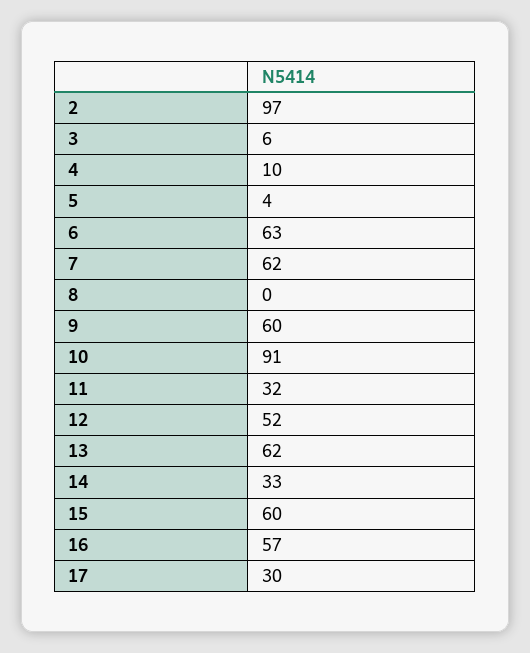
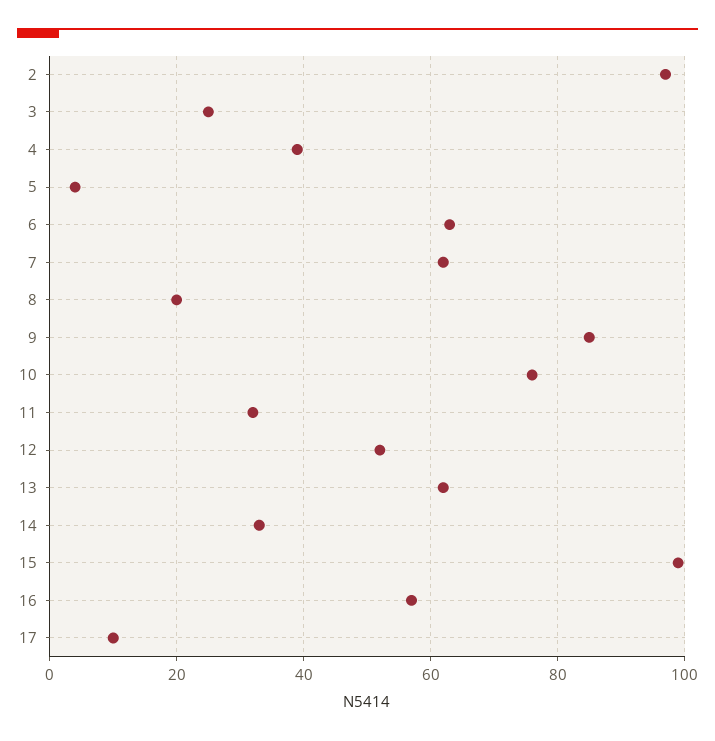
3: 6 -> 25
4: 10 -> 40
8: 0 -> 20
9: 60 -> 85
10: 91 -> 75
15: 60 -> 100
17: 30 -> 10

